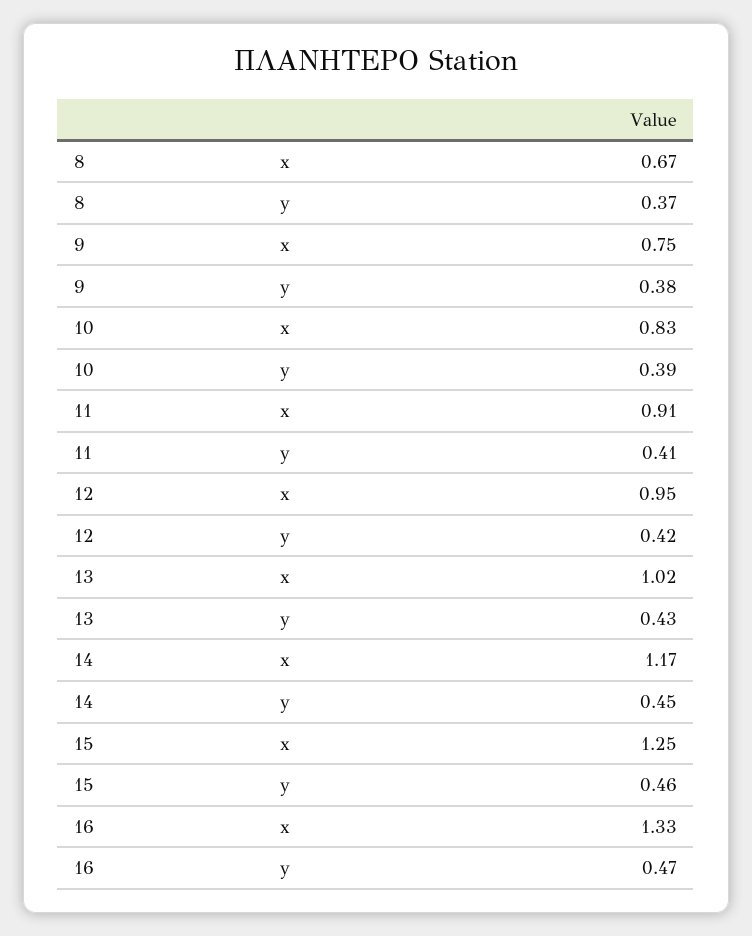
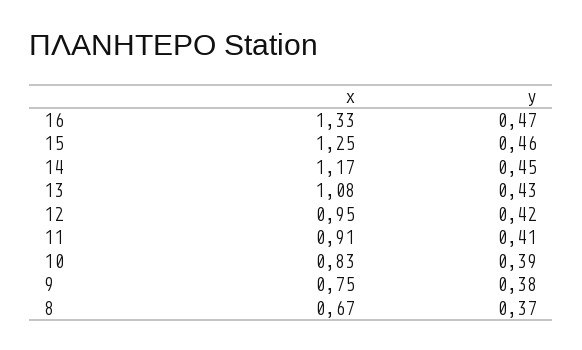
13, x: 1.02 -> 1.08

